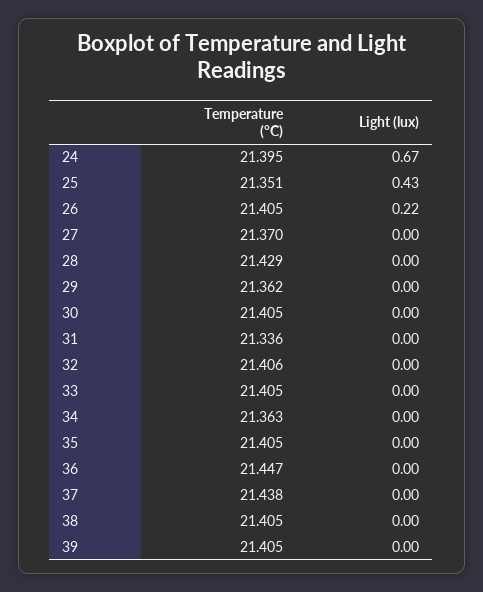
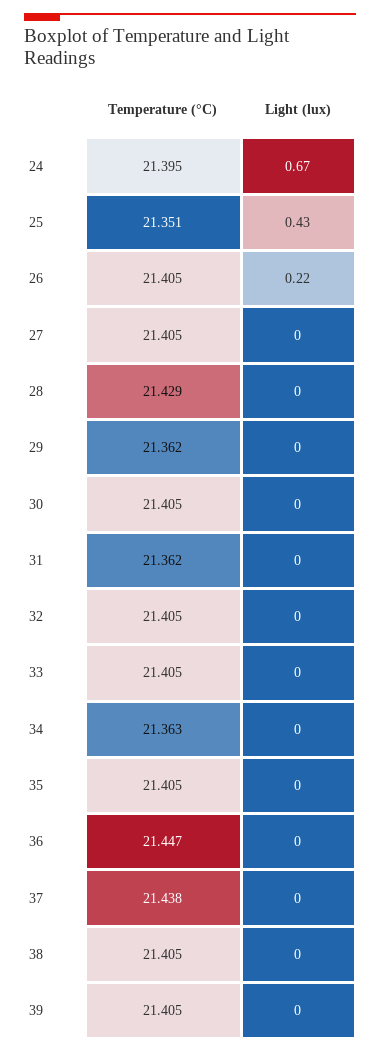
Temperature (°C), 27: 21.37 -> 21.405
Temperature (°C), 31: 21.336 -> 21.362
Temperature (°C), 32: 21.406 -> 21.405

